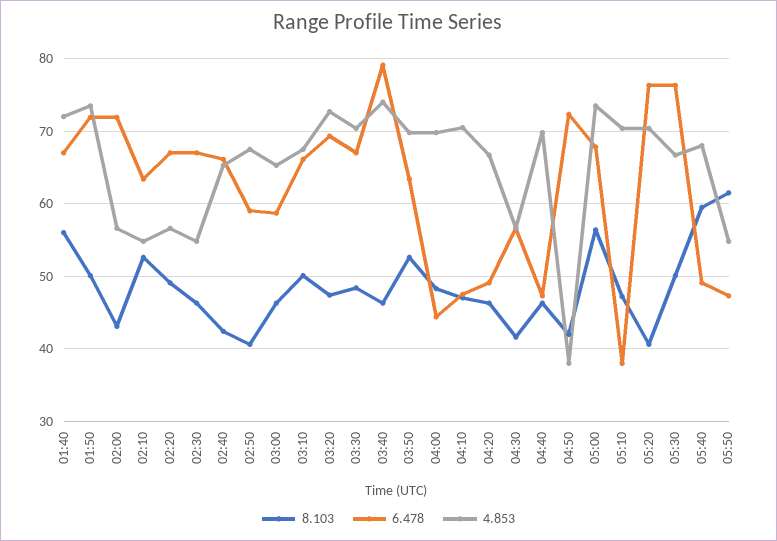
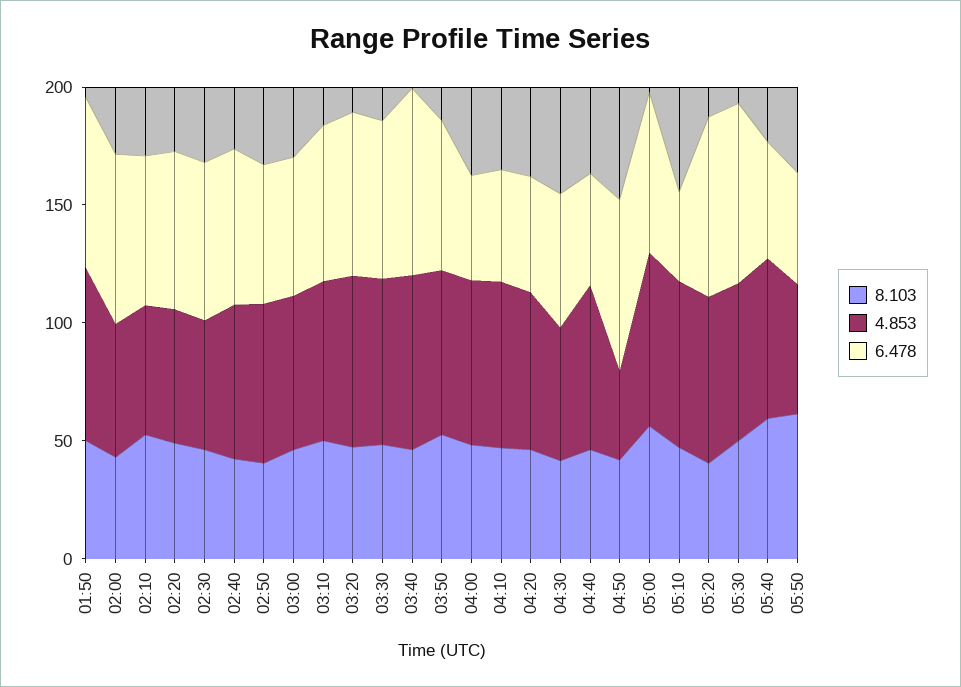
8.103, 01:40: 56 -> none
6.478, 01:40: 67 -> none
4.853, 01:40: 72 -> none

